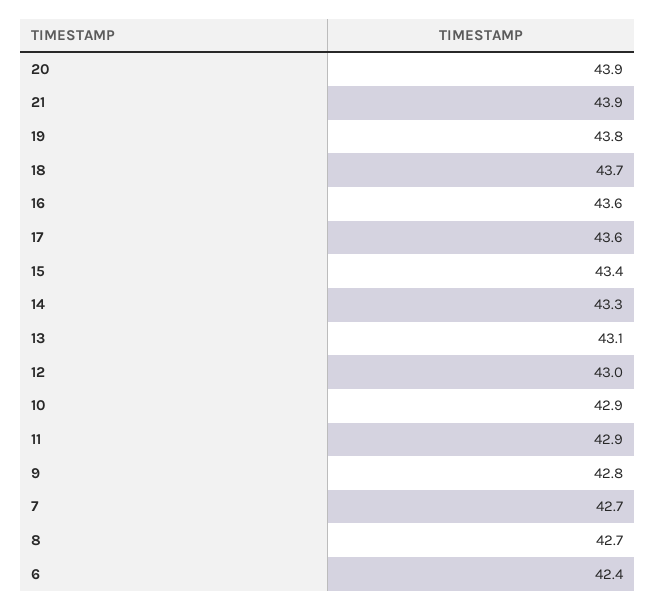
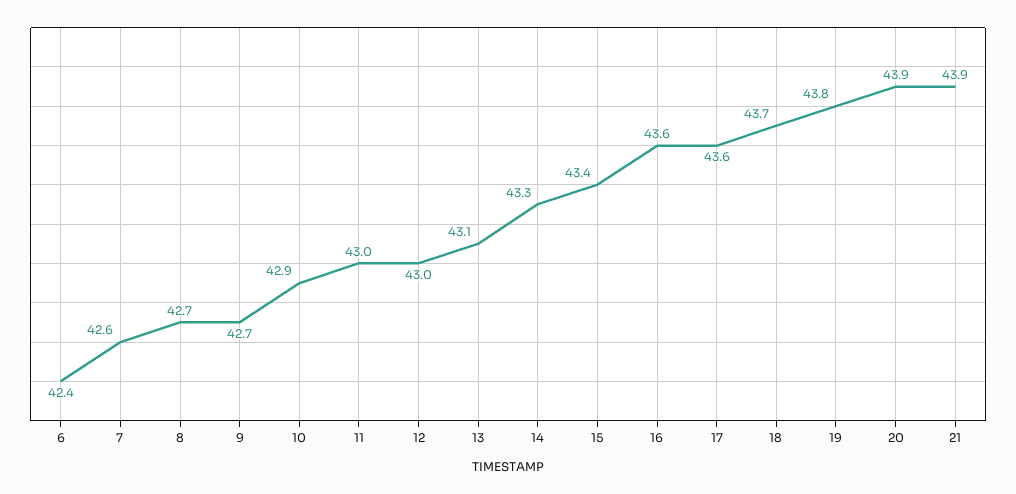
11: 42.9 -> 43
9: 42.8 -> 42.7
7: 42.7 -> 42.6

